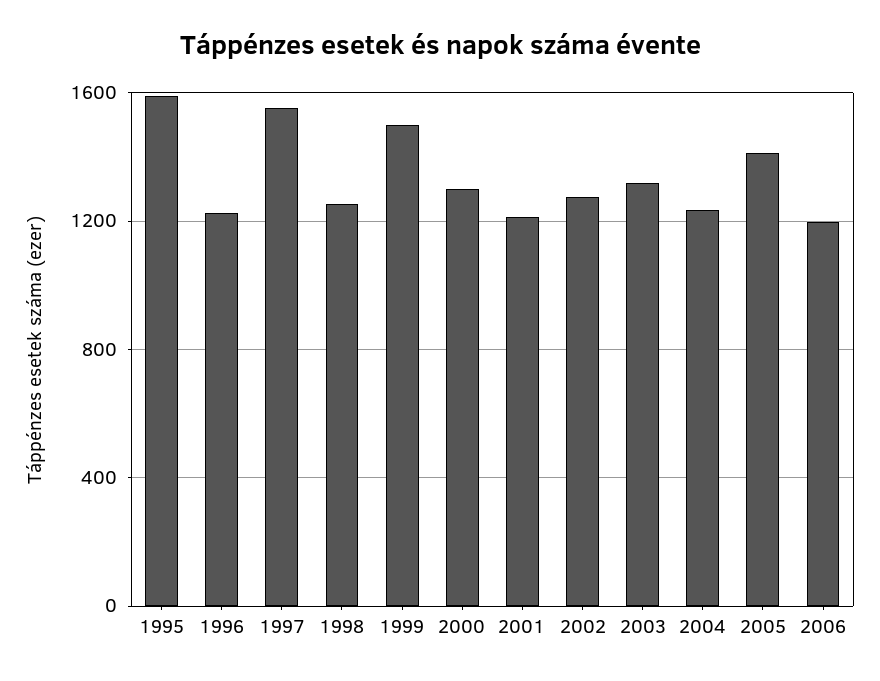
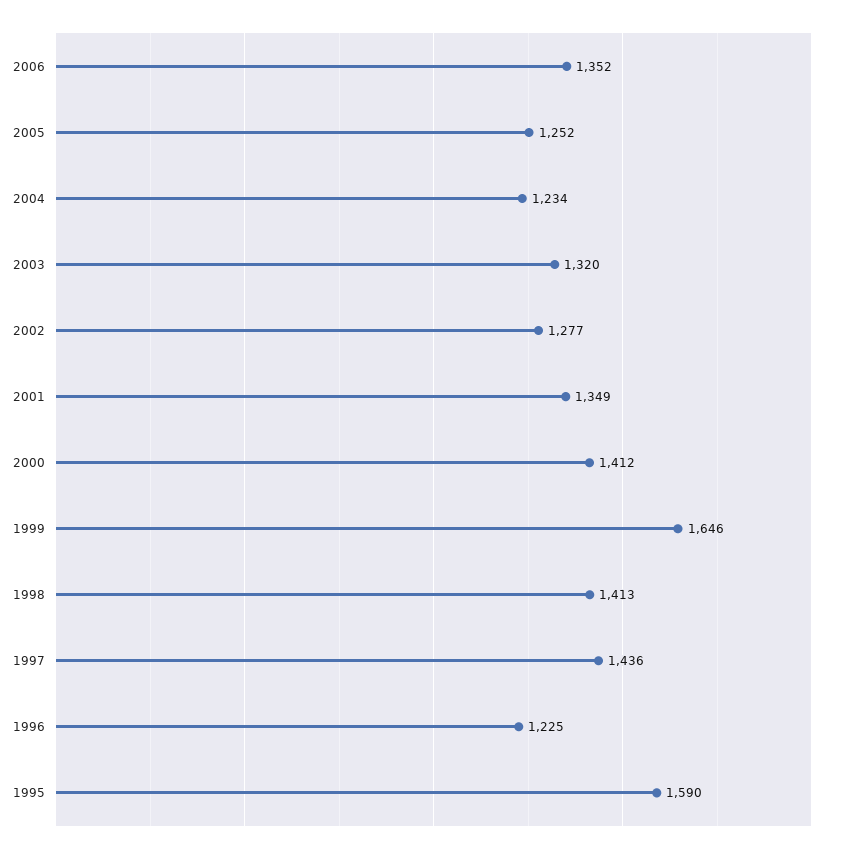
1997: 1550 -> 1436
1998: 1250 -> 1413
1999: 1500 -> 1646
2000: 1300 -> 1412
2001: 1200 -> 1349
2005: 1400 -> 1252
2006: 1200 -> 1352

